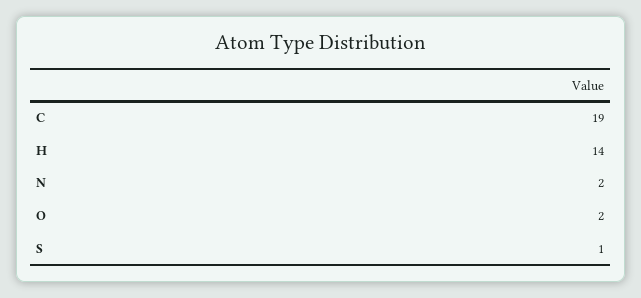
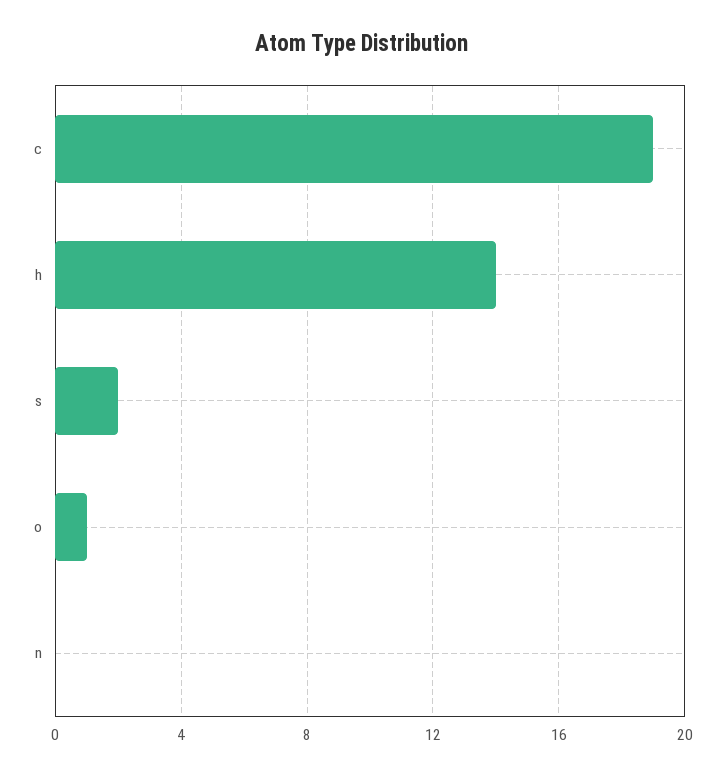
N: 2 -> 0
O: 2 -> 1
S: 1 -> 2

